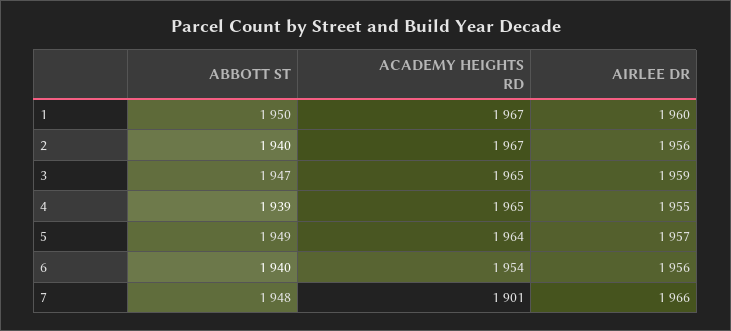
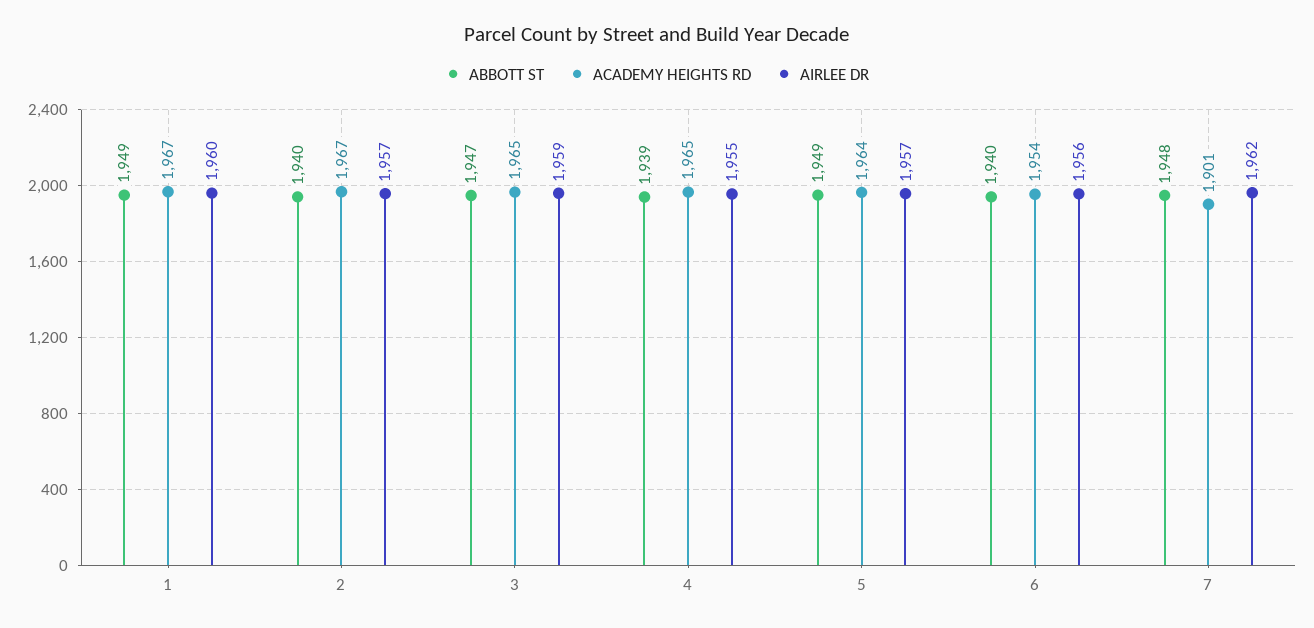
ABBOTT ST, 1: 1950 -> 1949
AIRLEE DR, 2: 1956 -> 1957
AIRLEE DR, 7: 1966 -> 1962

